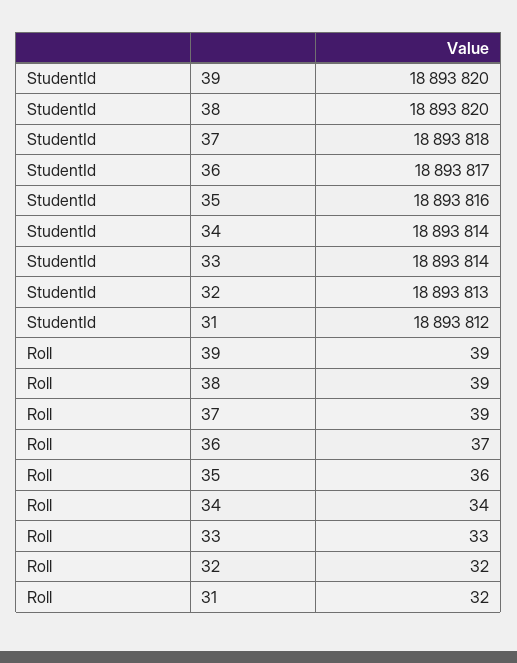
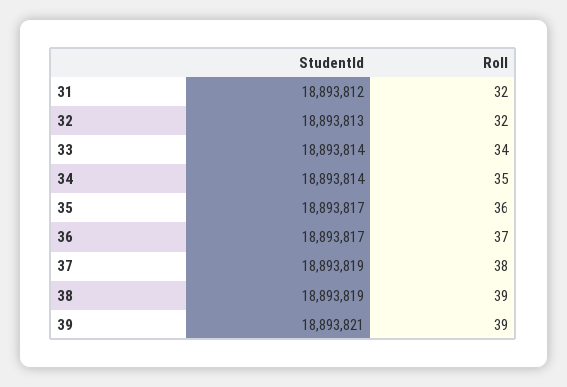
StudentId, 39: 18893820 -> 18893821
StudentId, 38: 18893820 -> 18893819
StudentId, 37: 18893818 -> 18893819
StudentId, 35: 18893816 -> 18893817
Roll, 37: 39 -> 38
Roll, 34: 34 -> 35
Roll, 33: 33 -> 34

